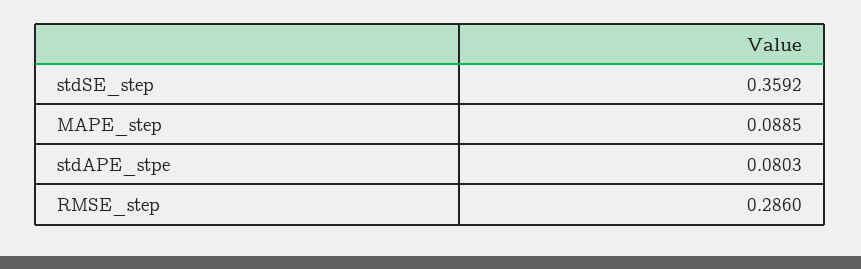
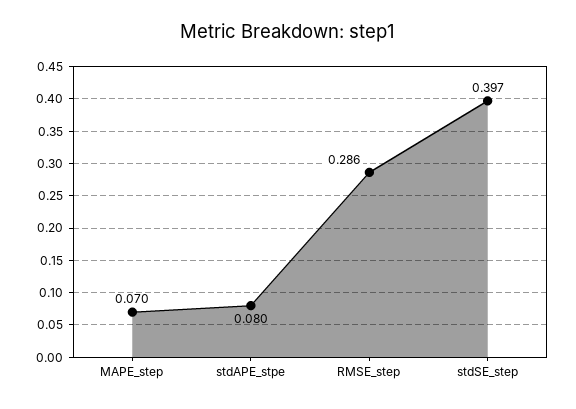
stdSE_step: 0.3592 -> 0.397
MAPE_step: 0.0885 -> 0.07

